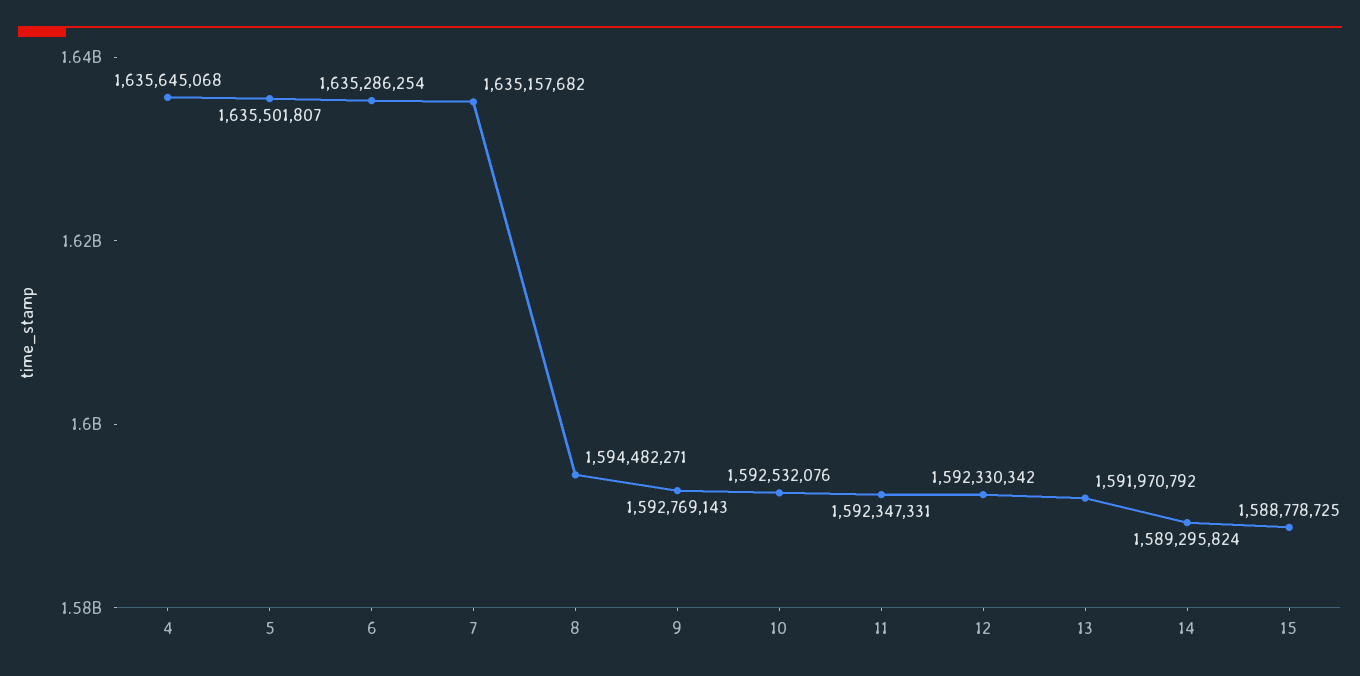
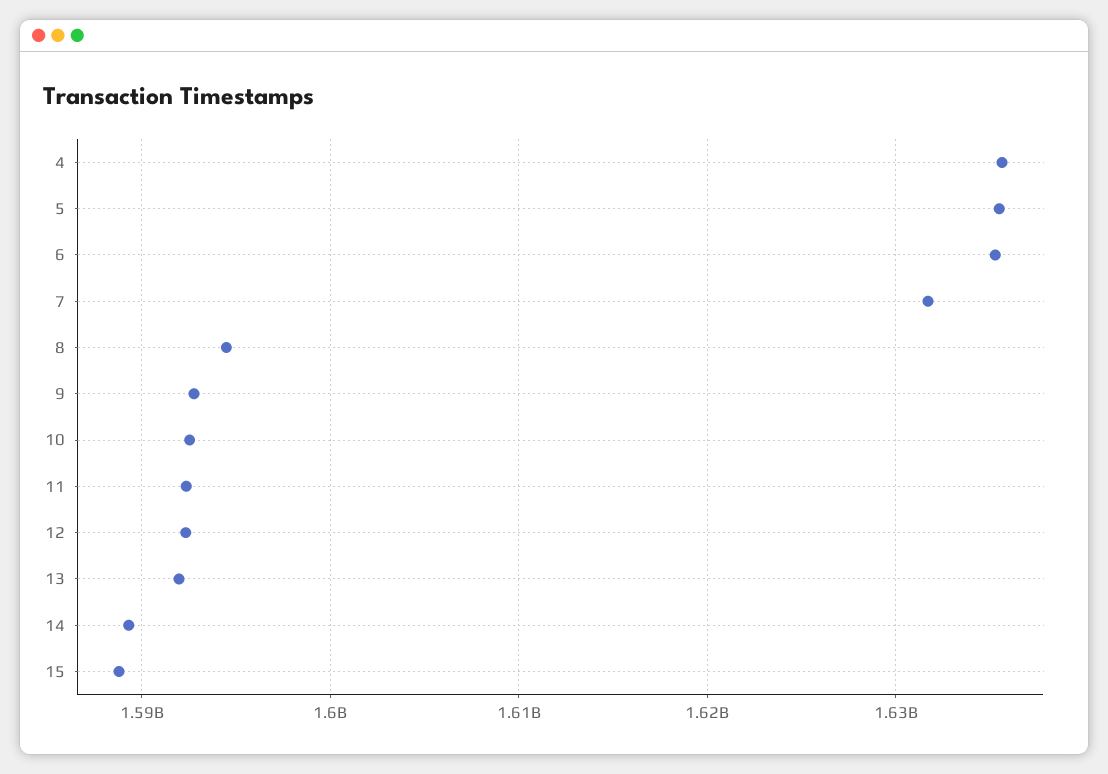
7: 1635157682 -> 1632000000

